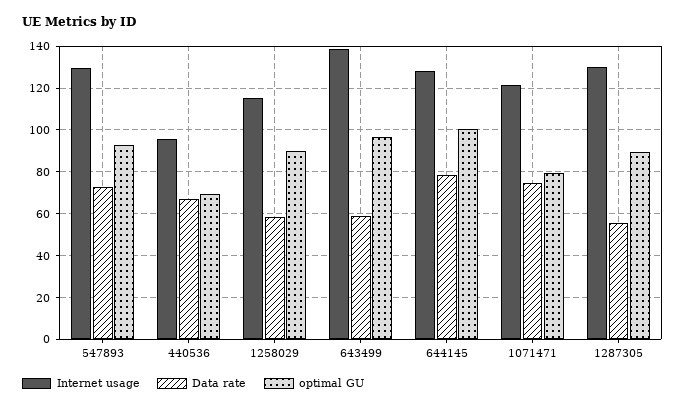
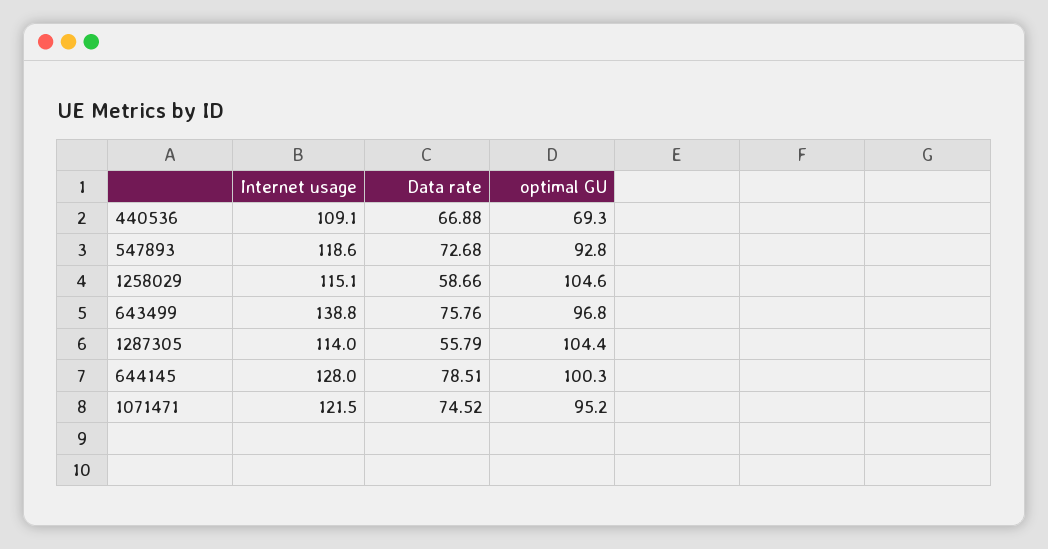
Internet usage, 547893: 130 -> 118.6
Internet usage, 440536: 95 -> 109.1
optimal GU, 1258029: 90 -> 104.6
Data rate, 643499: 60 -> 75.76
optimal GU, 1071471: 80 -> 95.2
Internet usage, 1287305: 130 -> 114
optimal GU, 1287305: 90 -> 104.4

